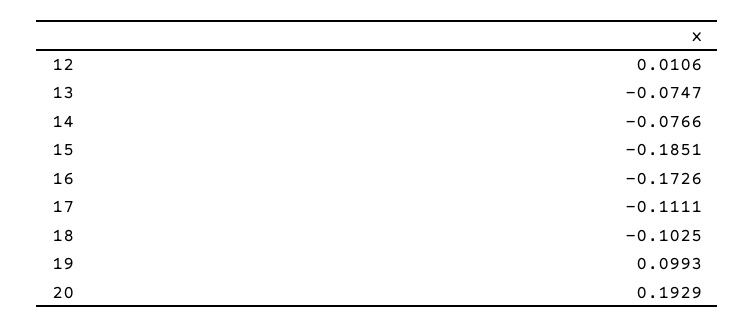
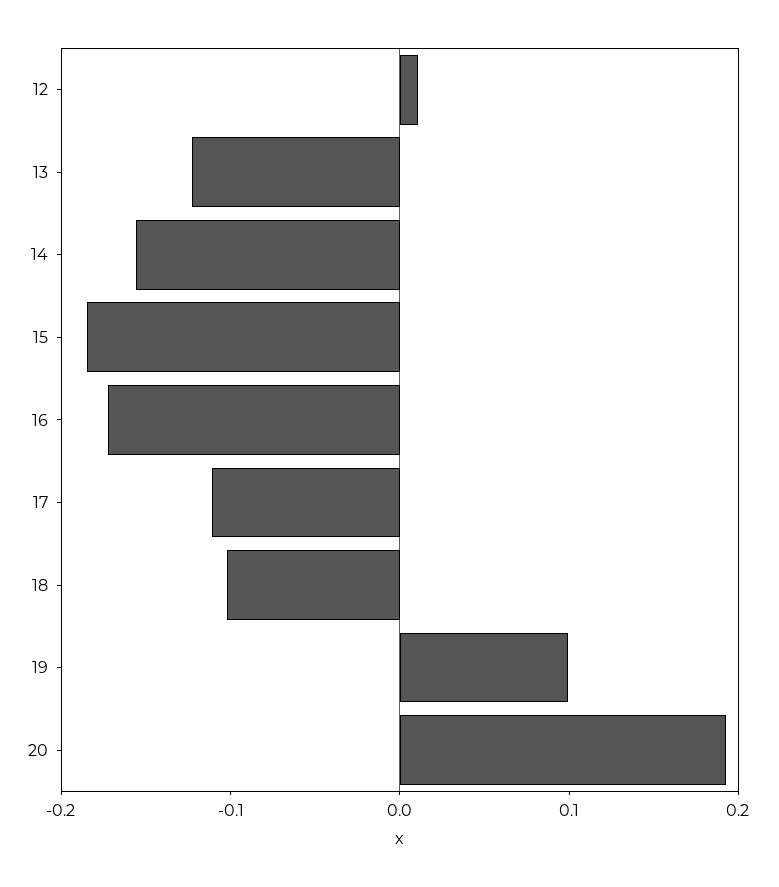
13: -0.0747 -> -0.12
14: -0.0766 -> -0.16

